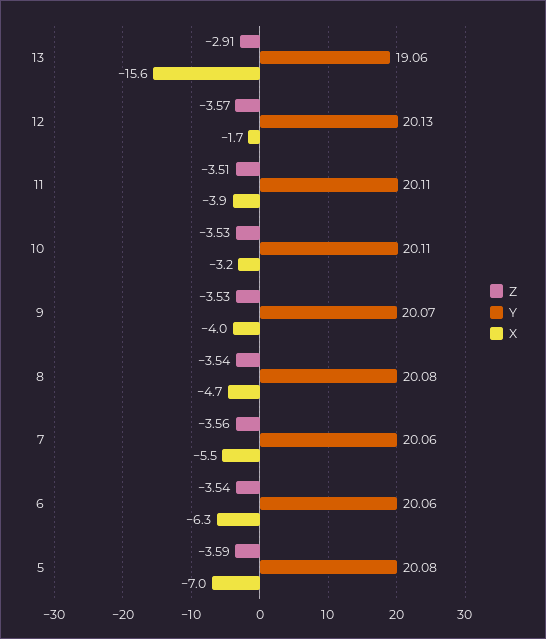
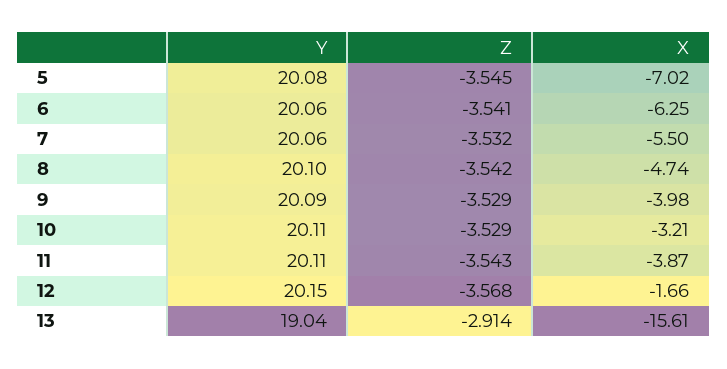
Y, 13: 19.06 -> 19.04
Y, 12: 20.13 -> 20.15
Z, 11: -3.51 -> -3.543
Y, 9: 20.07 -> 20.09
Y, 8: 20.08 -> 20.1
Z, 7: -3.56 -> -3.532
Z, 5: -3.59 -> -3.545

